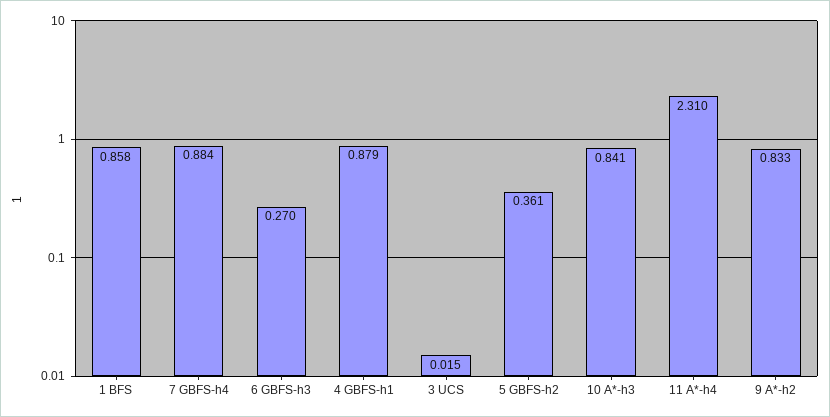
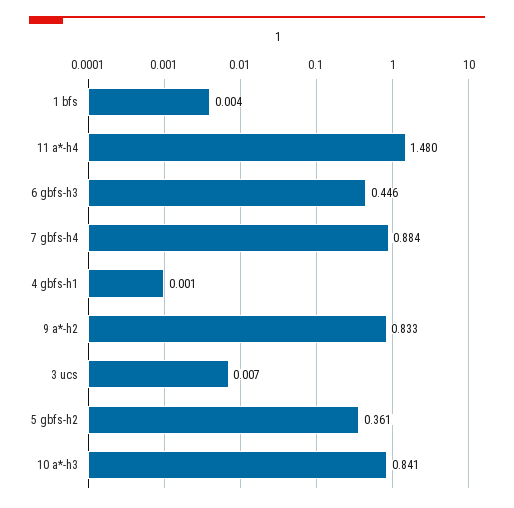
1 BFS: 0.858 -> 0.004
6 GBFS-h3: 0.27 -> 0.446
4 GBFS-h1: 0.879 -> 0.001
3 UCS: 0.015 -> 0.007
11 A*-h4: 2.31 -> 1.48

